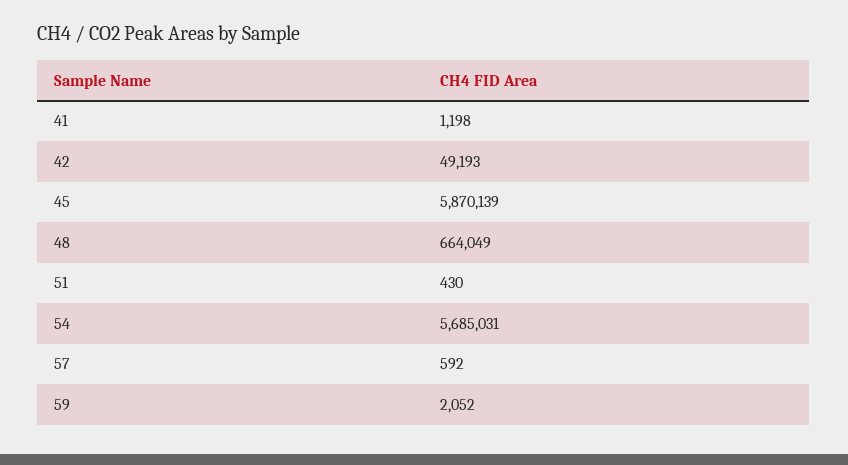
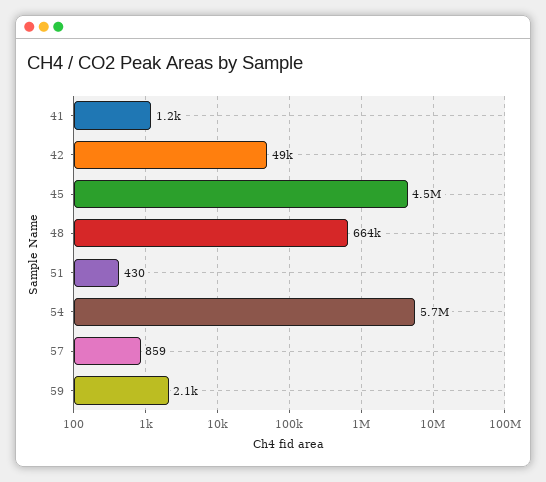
45: 5870139 -> 4500000
57: 592 -> 859

